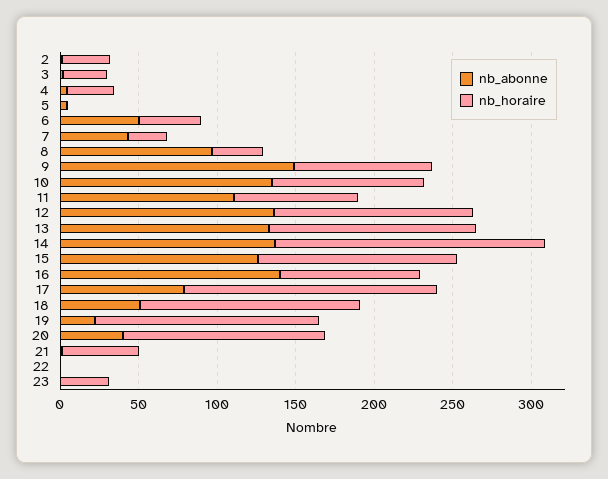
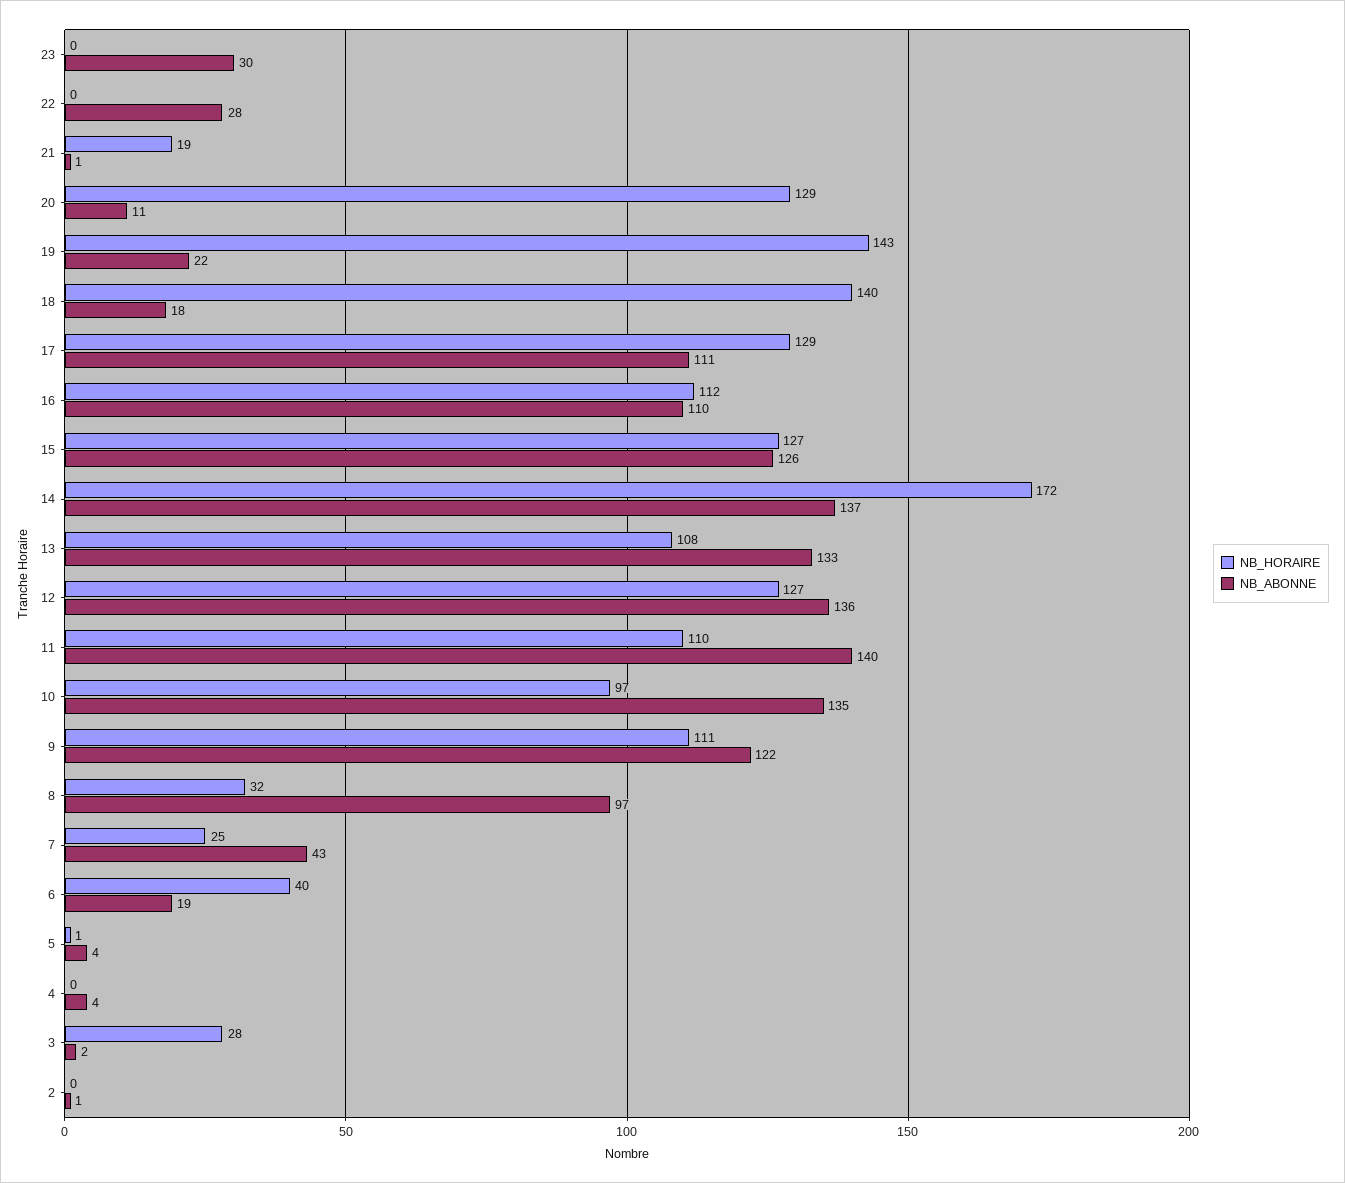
nb_horaire, 2: 30 -> 0
nb_horaire, 4: 30 -> 0
nb_abonne, 6: 50 -> 19
nb_abonne, 9: 150 -> 122
nb_horaire, 9: 90 -> 111
nb_abonne, 11: 110 -> 140
nb_horaire, 11: 80 -> 110
nb_horaire, 13: 130 -> 108
nb_abonne, 16: 140 -> 110
nb_horaire, 16: 90 -> 112
nb_abonne, 17: 80 -> 111
nb_horaire, 17: 160 -> 129
nb_abonne, 18: 50 -> 18
nb_abonne, 20: 40 -> 11
nb_horaire, 21: 50 -> 19
nb_abonne, 22: 0 -> 28
nb_abonne, 23: 0 -> 30
nb_horaire, 23: 30 -> 0

